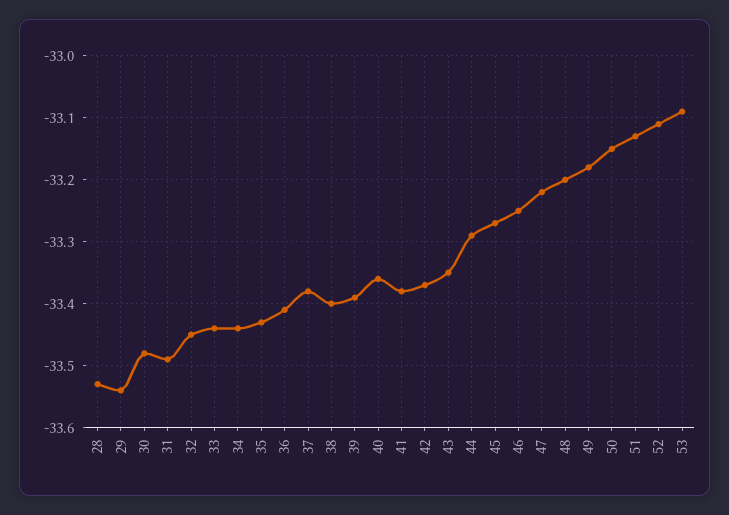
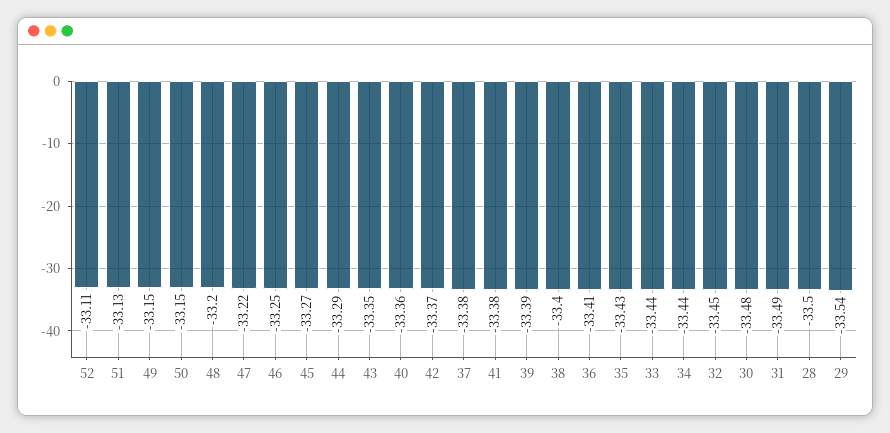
28: -33.53 -> -33.5
49: -33.18 -> -33.15
53: -33.09 -> none

